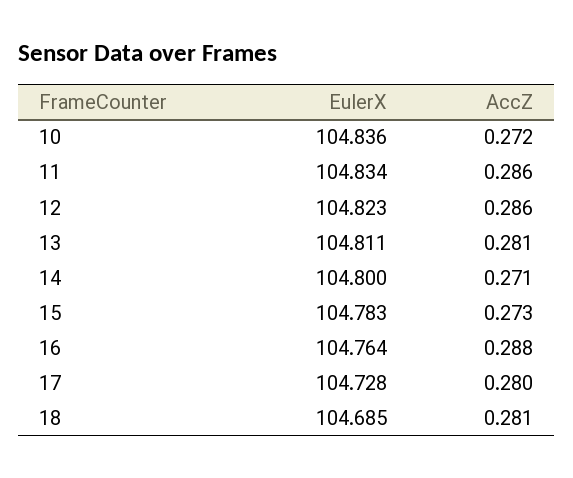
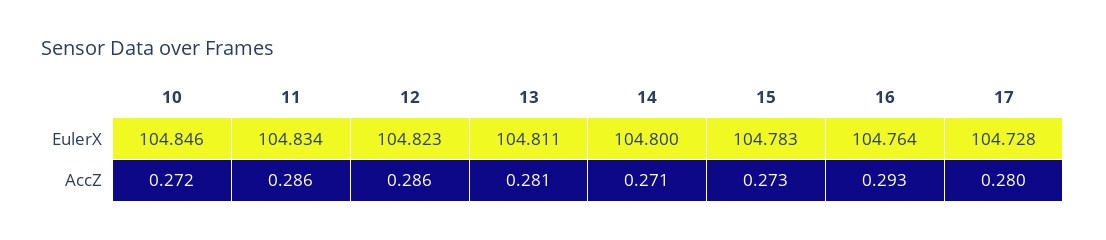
EulerX, 10: 104.836 -> 104.846
AccZ, 16: 0.288 -> 0.293
EulerX, 18: 104.685 -> none
AccZ, 18: 0.281 -> none

